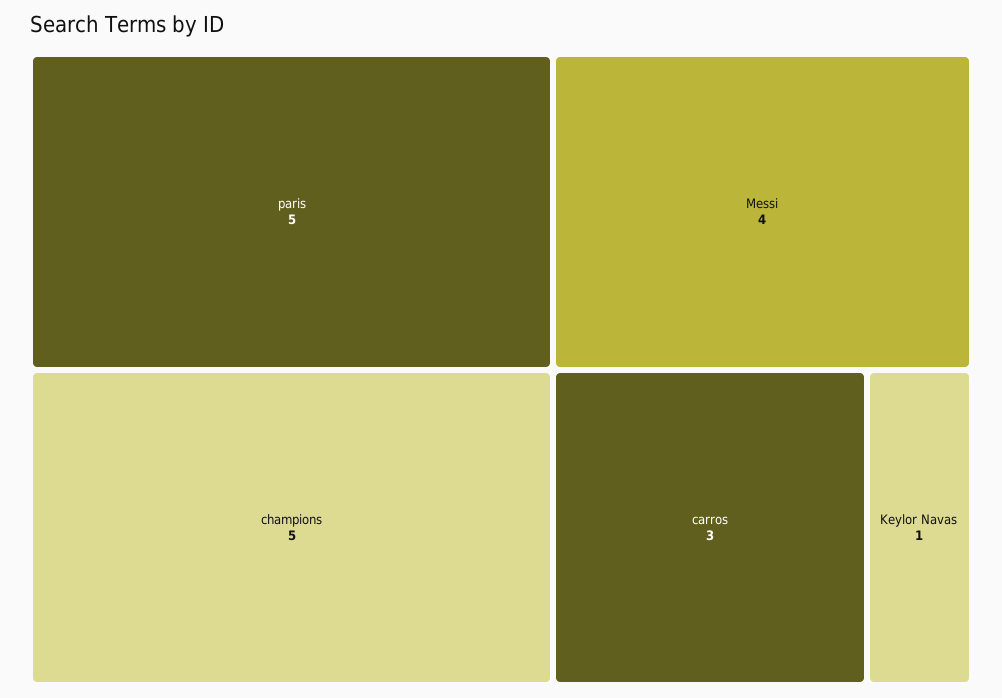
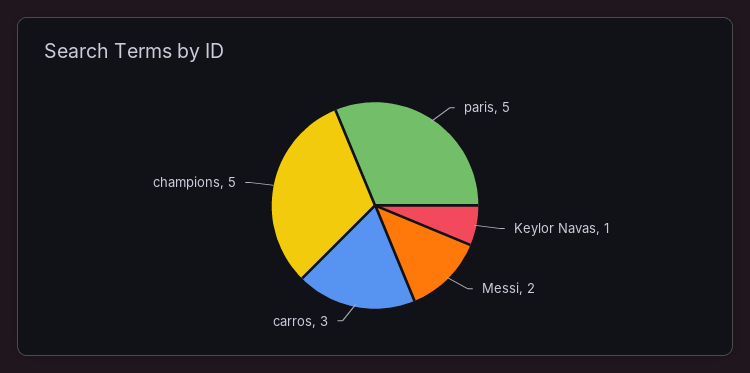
Messi: 4 -> 2

